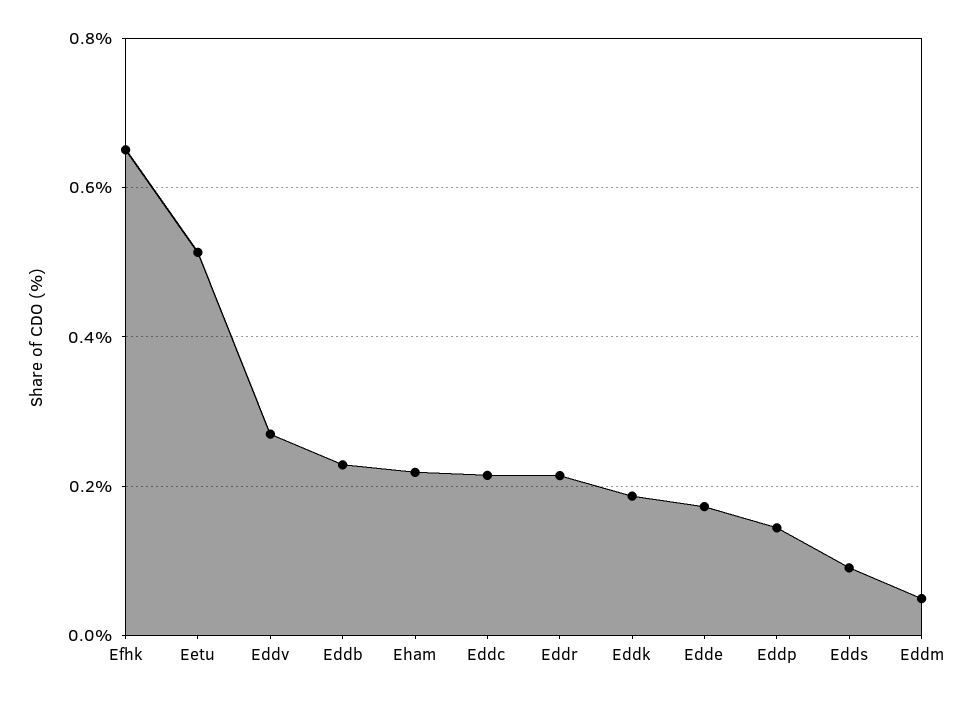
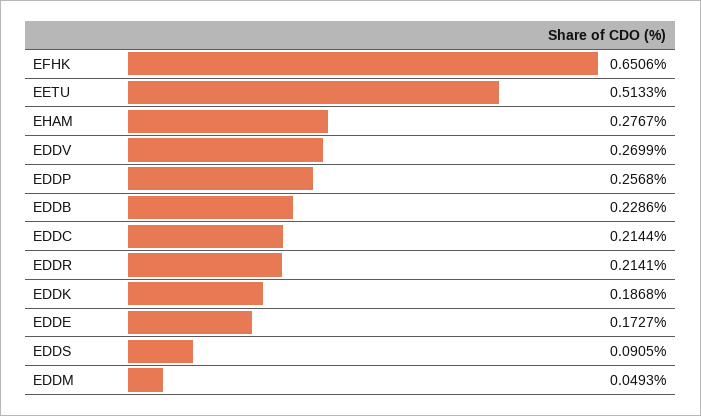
Eham: 0.22 -> 0.2767
Eddp: 0.14 -> 0.2568

